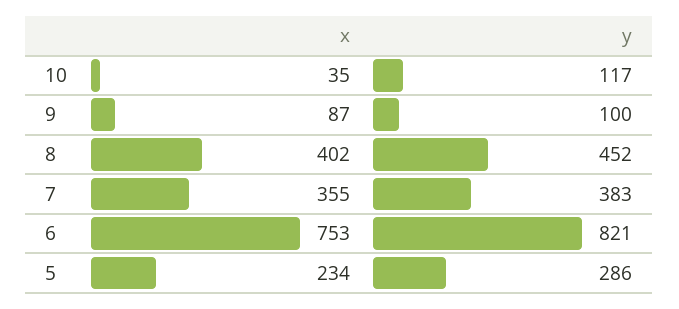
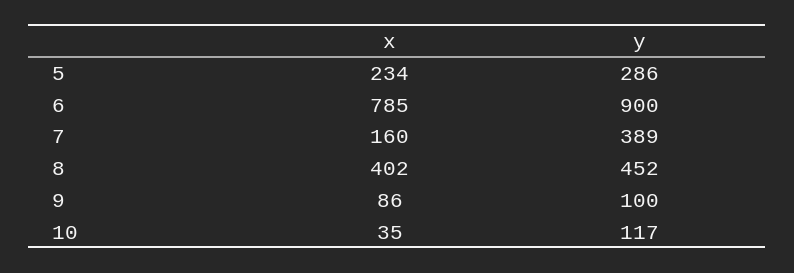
x, 9: 87 -> 86
x, 7: 355 -> 160
y, 7: 383 -> 389
x, 6: 753 -> 785
y, 6: 821 -> 900

